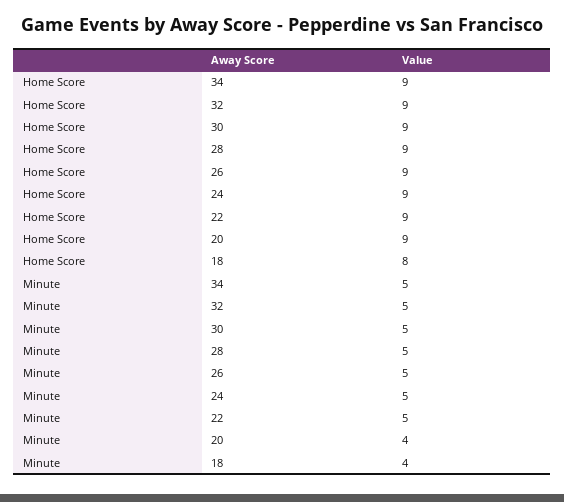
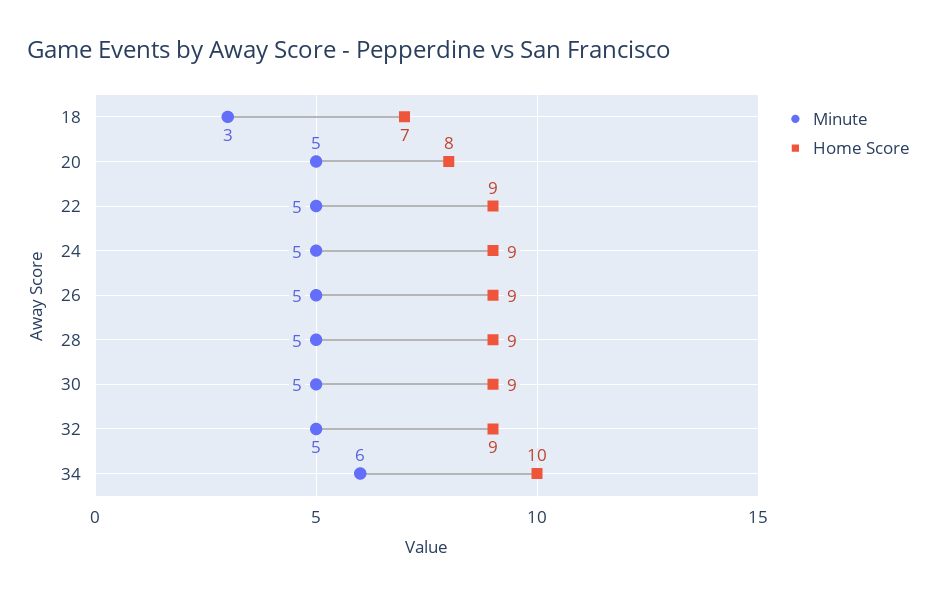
Home Score, 34: 9 -> 10
Home Score, 20: 9 -> 8
Home Score, 18: 8 -> 7
Minute, 34: 5 -> 6
Minute, 20: 4 -> 5
Minute, 18: 4 -> 3

